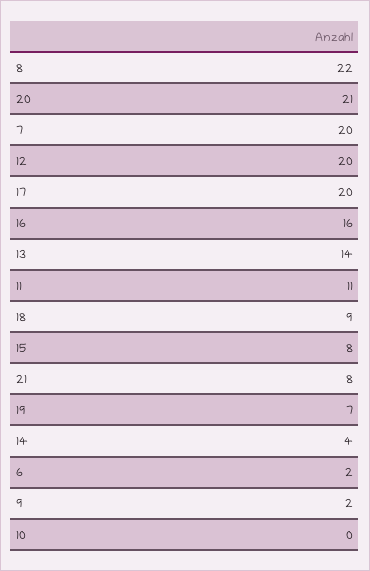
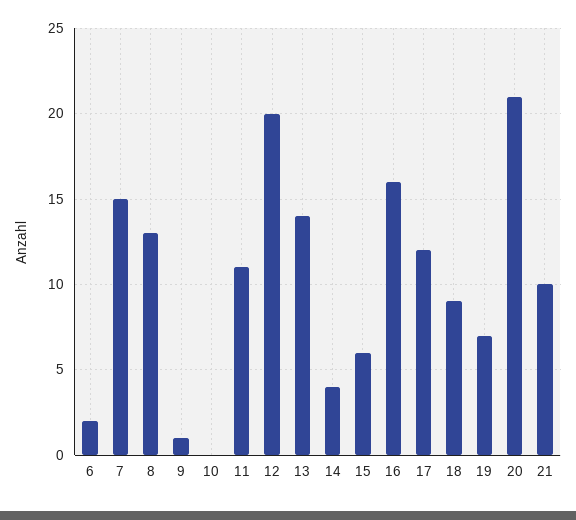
8: 22 -> 13
7: 20 -> 15
17: 20 -> 12
15: 8 -> 6
21: 8 -> 10
9: 2 -> 1

